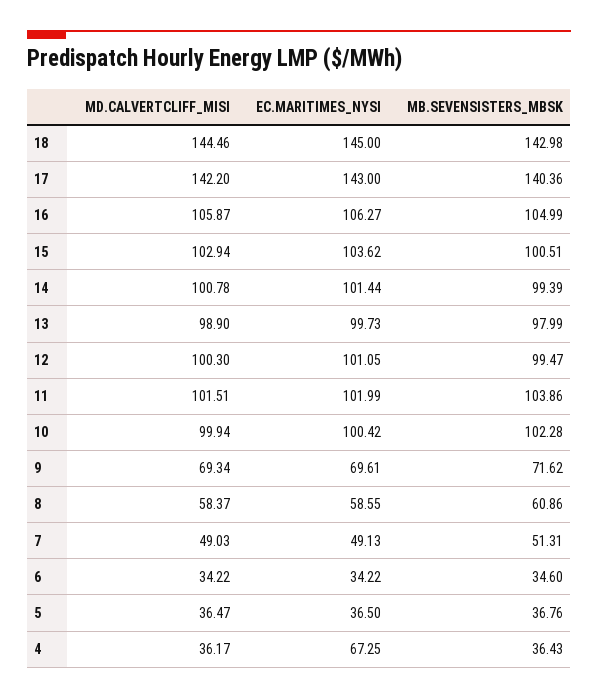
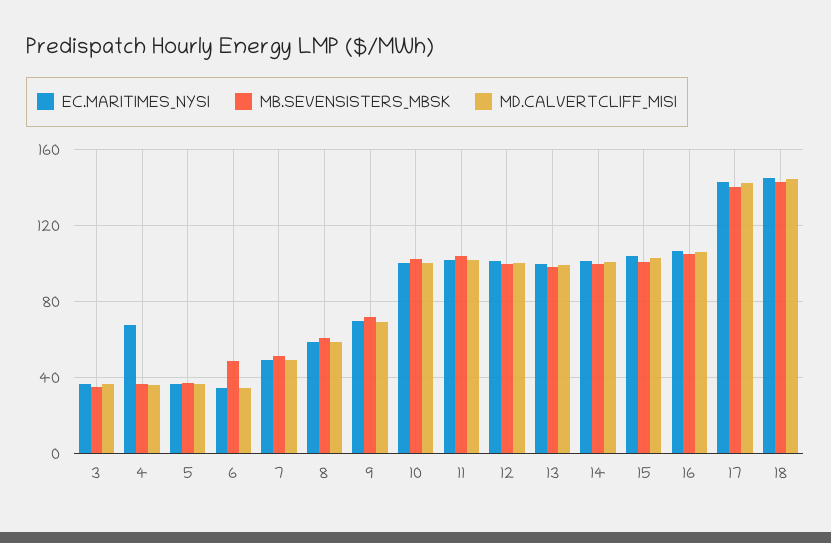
MB.SEVENSISTERS_MBSK, 6: 34.6 -> 50
EC.MARITIMES_NYSI, 3: none -> 35
MB.SEVENSISTERS_MBSK, 3: none -> 35
MD.CALVERTCLIFF_MISI, 3: none -> 35

